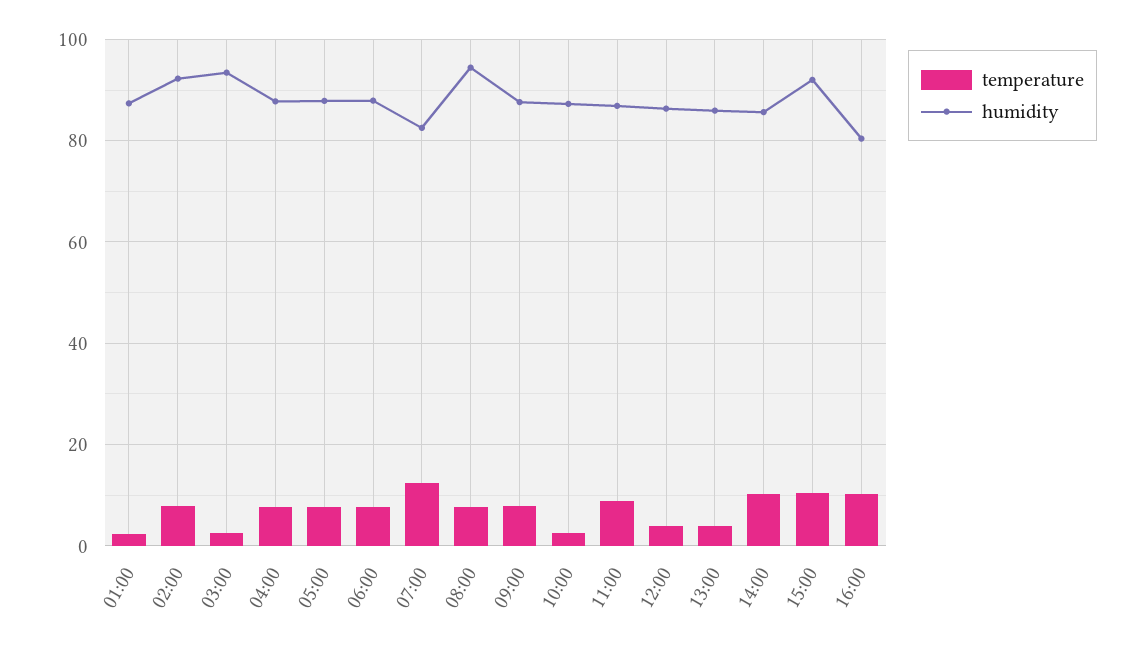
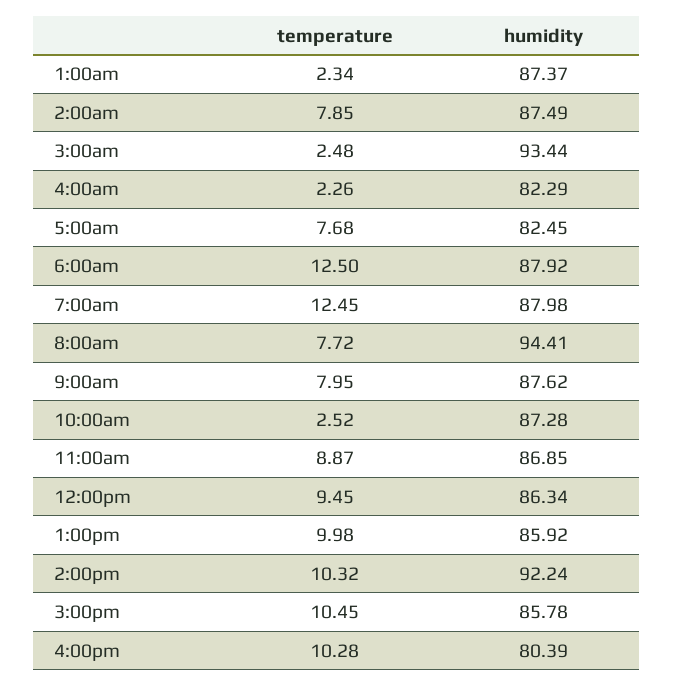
humidity, 02:00: 92 -> 87.49
temperature, 04:00: 8 -> 2.26
humidity, 04:00: 88 -> 82.29
humidity, 05:00: 88 -> 82.45
temperature, 06:00: 8 -> 12.5
humidity, 07:00: 82 -> 87.98
temperature, 12:00: 4 -> 9.45
temperature, 13:00: 4 -> 9.98
humidity, 14:00: 86 -> 92.24
humidity, 15:00: 92 -> 85.78

